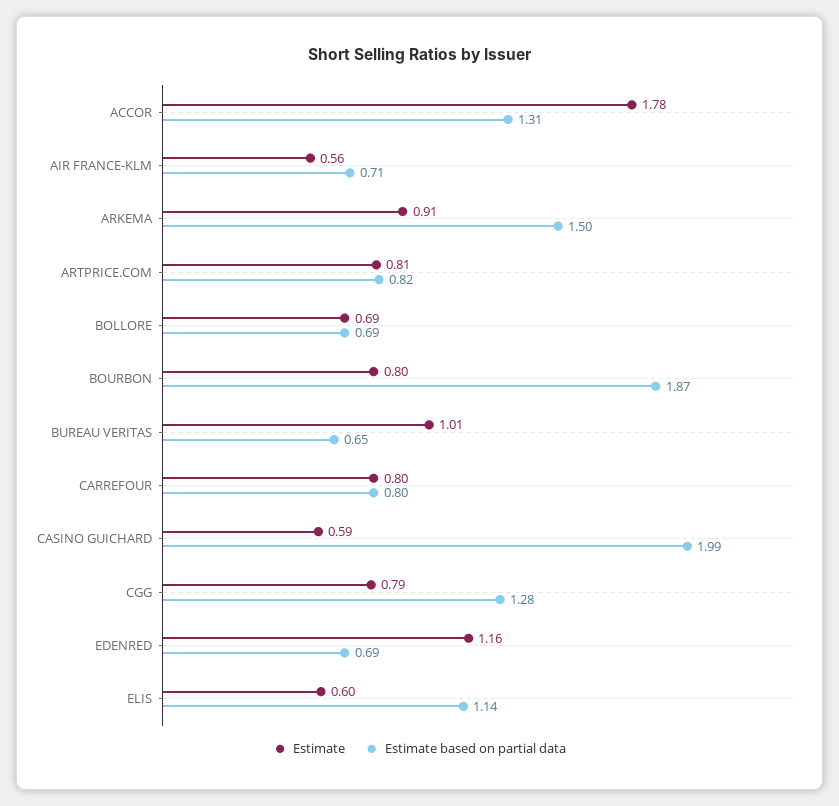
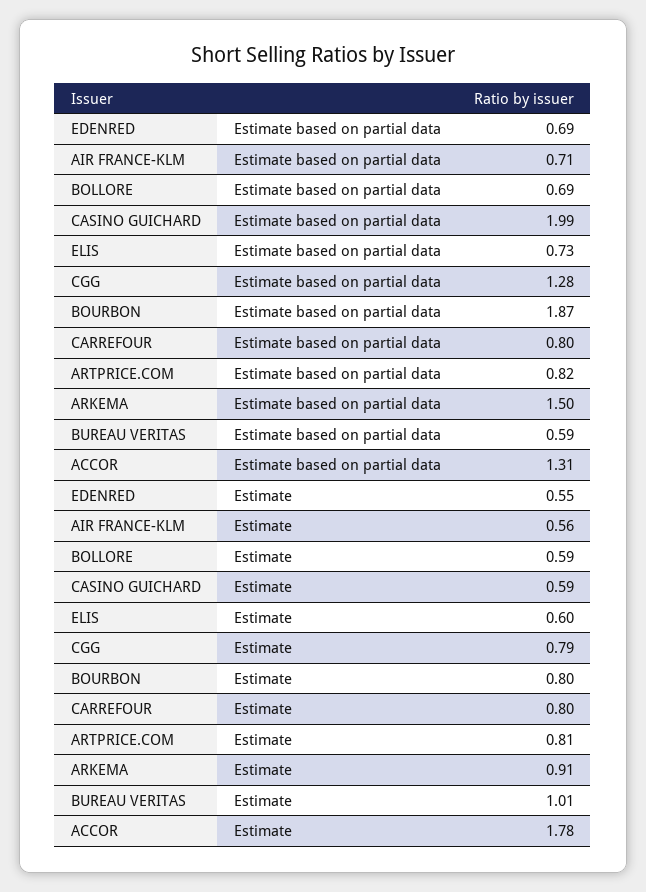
Estimate, BOLLORE: 0.69 -> 0.59
Estimate based on partial data, BUREAU VERITAS: 0.65 -> 0.59
Estimate, EDENRED: 1.16 -> 0.55
Estimate based on partial data, ELIS: 1.14 -> 0.73

